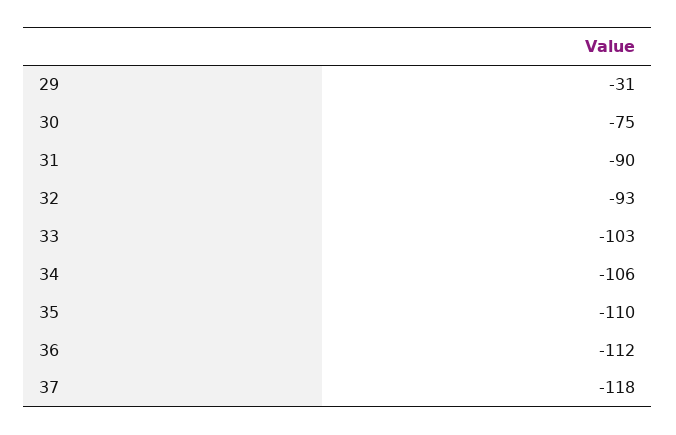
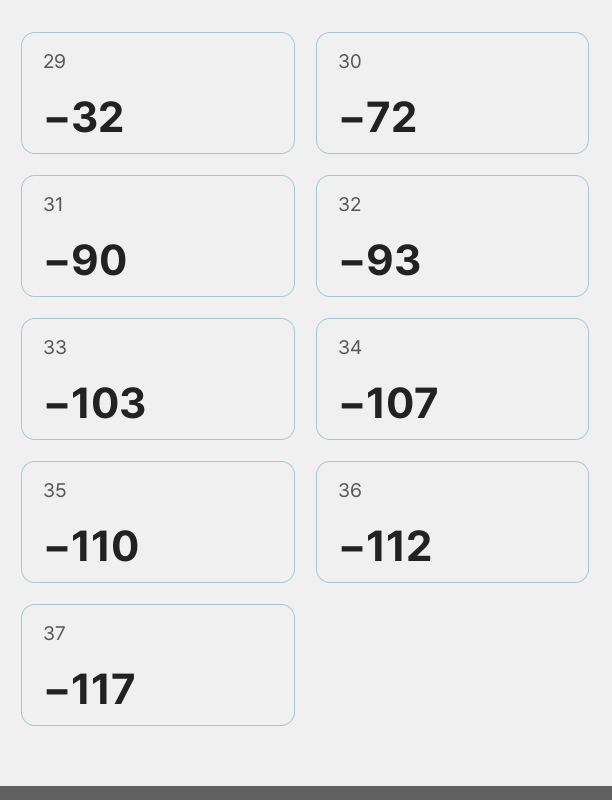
29: -31 -> -32
30: -75 -> -72
34: -106 -> -107
37: -118 -> -117

